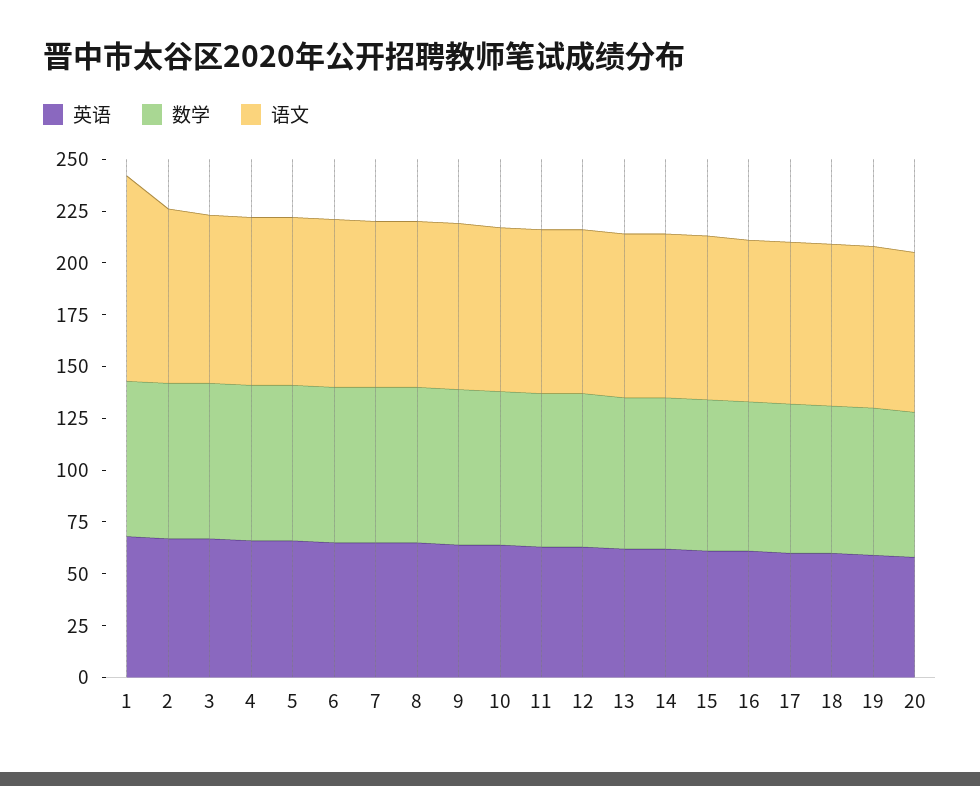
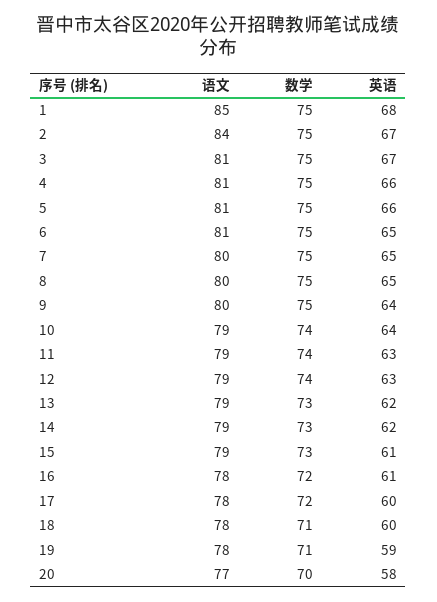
语文, 1: 100 -> 85

